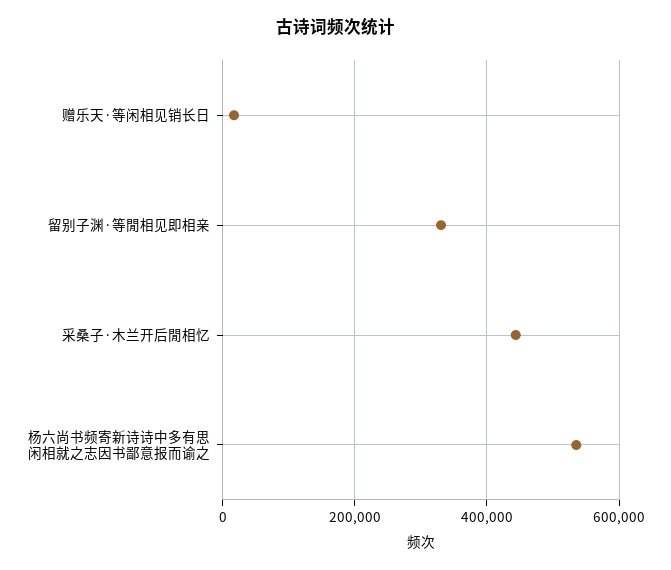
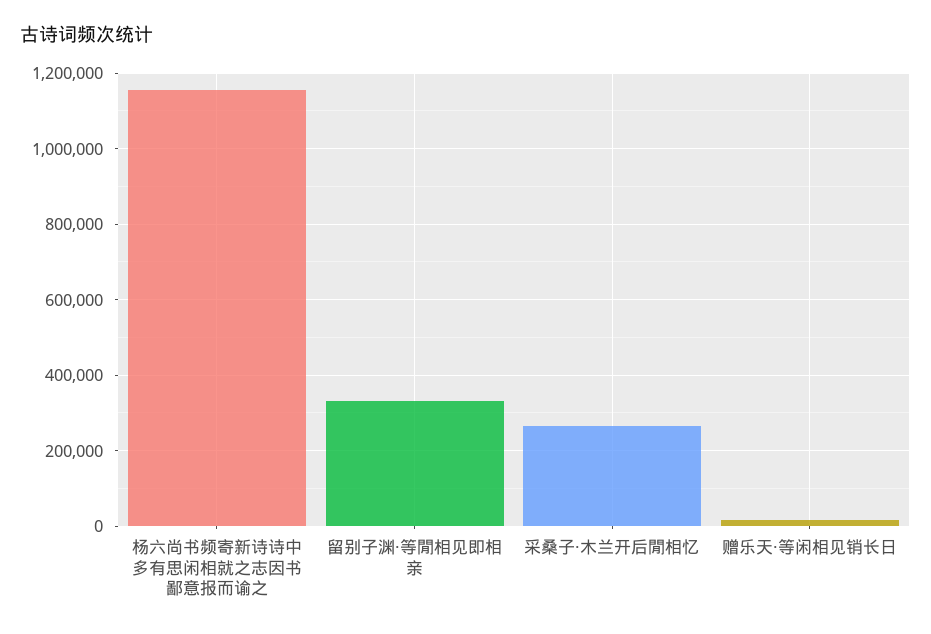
采桑子·木兰开后閒相忆: 440000 -> 260000
杨六尚书频寄新诗诗中多有思闲相就之志因书鄙意报而谕之: 540000 -> 1160000

